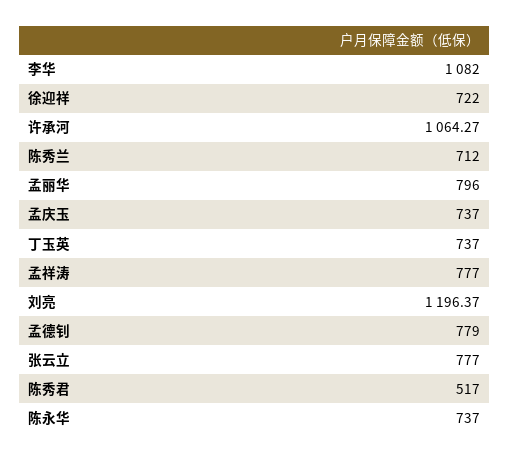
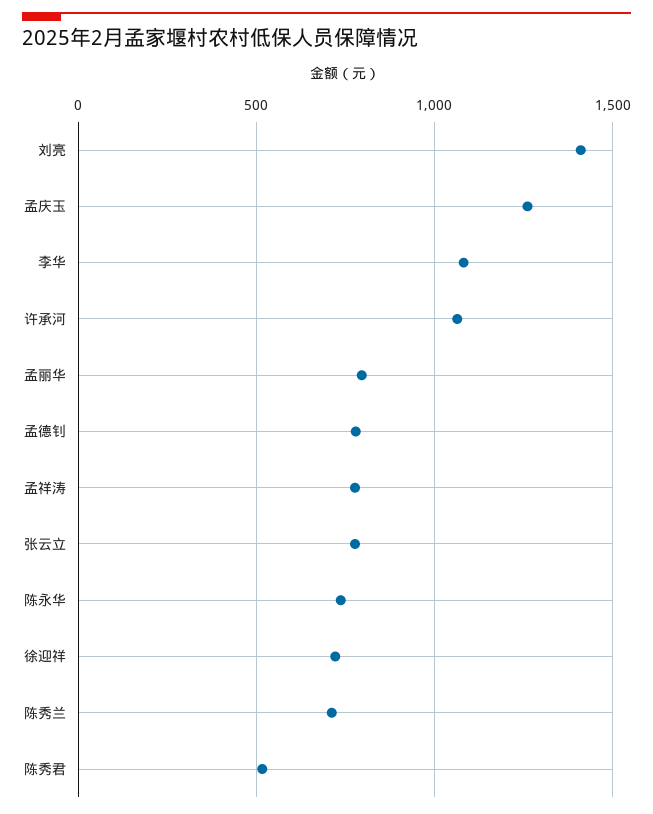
孟庆玉: 737 -> 1250
丁玉英: 737 -> none
刘亮: 1196.37 -> 1400

